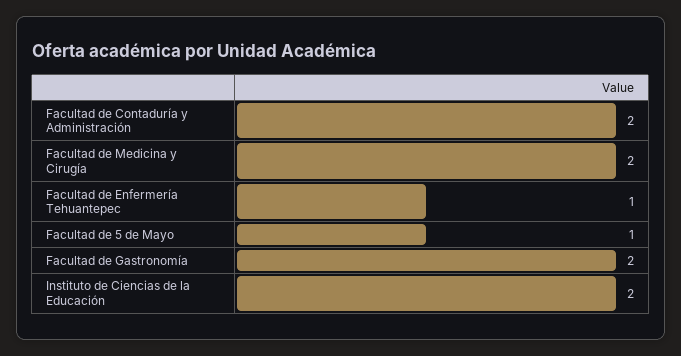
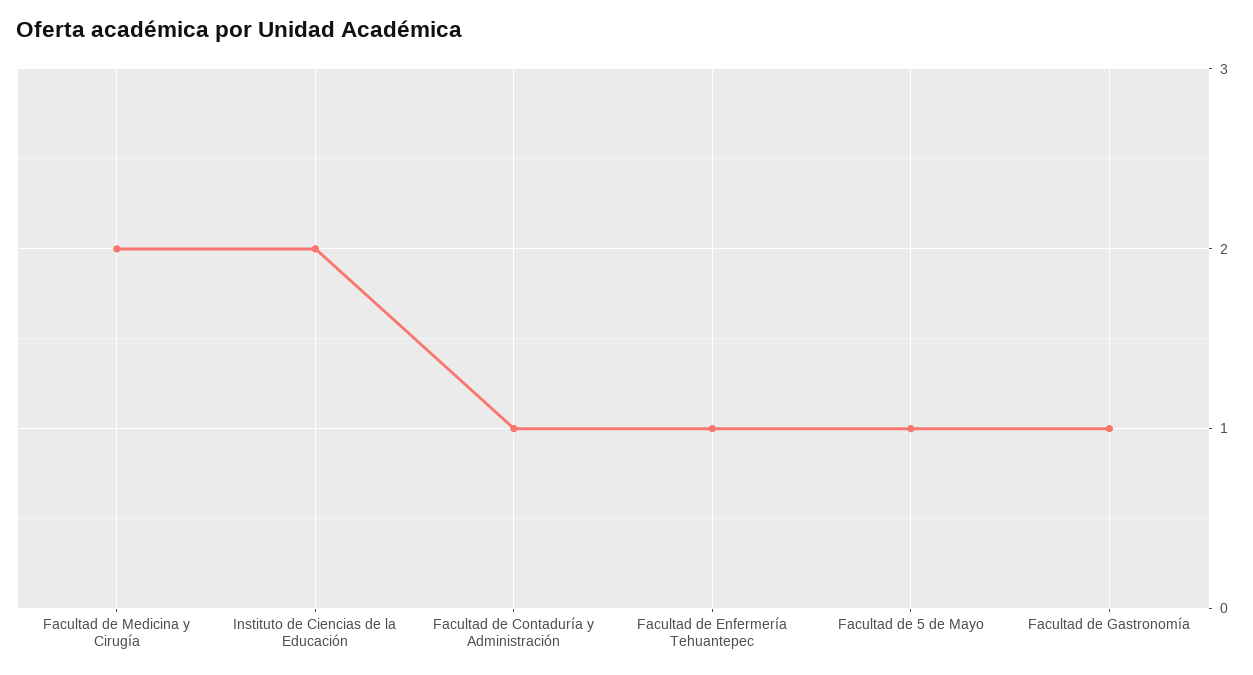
Facultad de Contaduría y Administración: 2 -> 1
Facultad de Gastronomía: 2 -> 1

